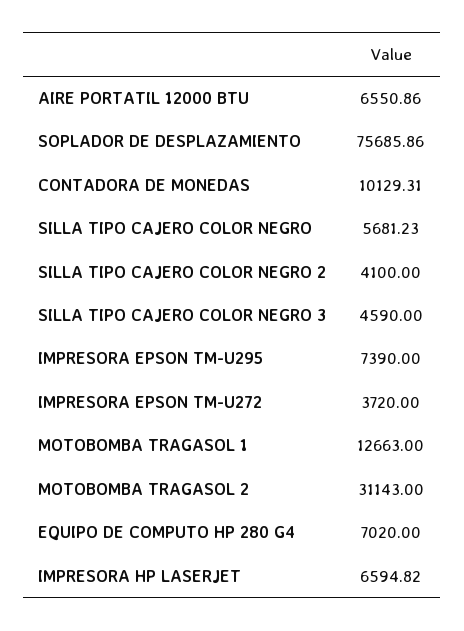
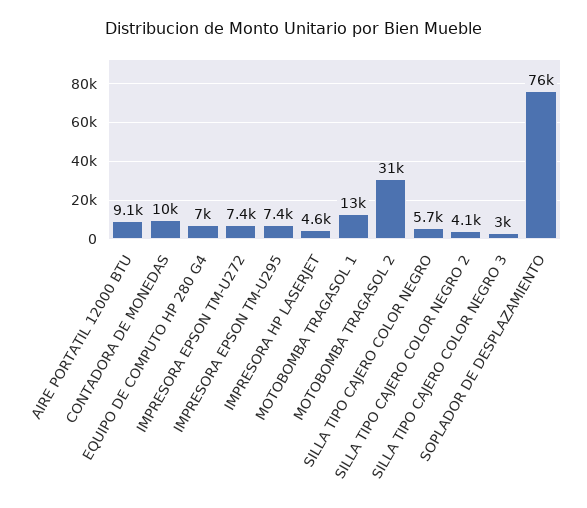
AIRE PORTATIL 12000 BTU: 6550.86 -> 9100
SILLA TIPO CAJERO COLOR NEGRO 3: 4590 -> 3000
IMPRESORA EPSON TM-U272: 3720 -> 7400
IMPRESORA HP LASERJET: 6594.82 -> 4600

